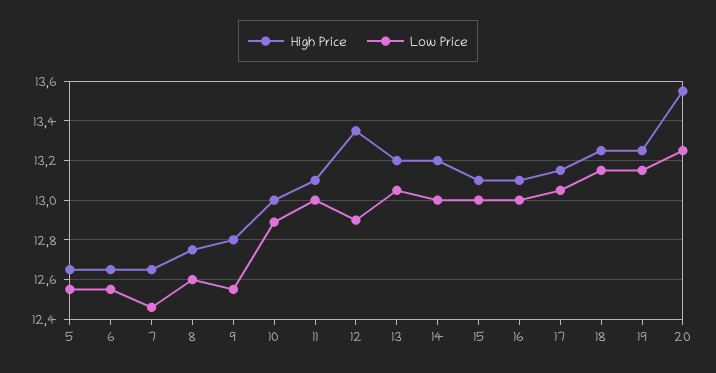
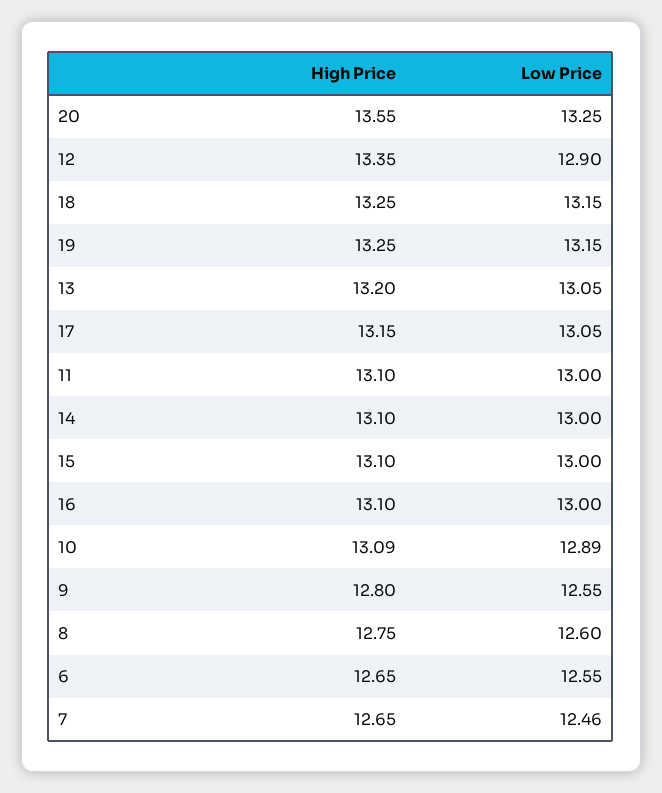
High Price, 5: 12.65 -> none
Low Price, 5: 12.55 -> none
High Price, 10: 13 -> 13.09
High Price, 14: 13.2 -> 13.1

